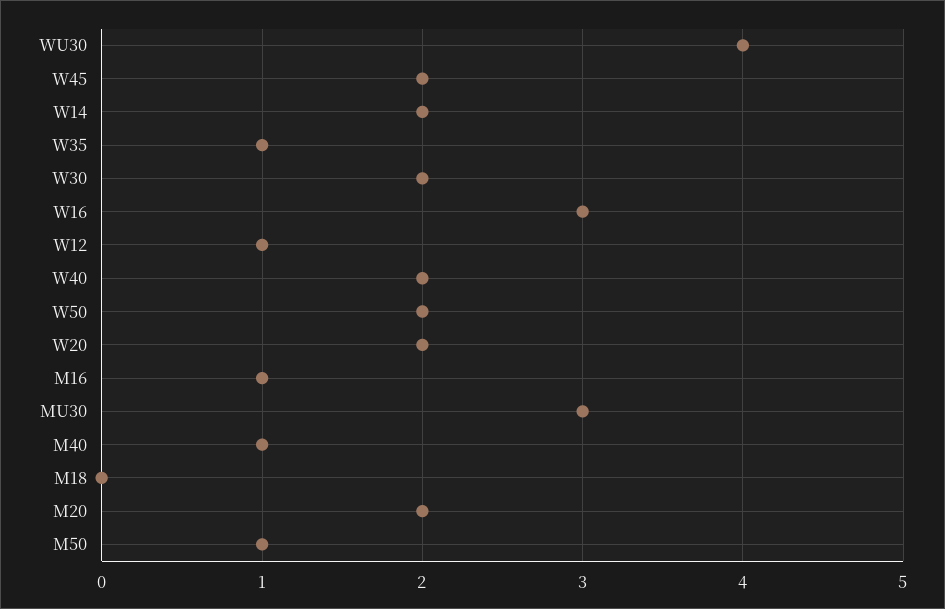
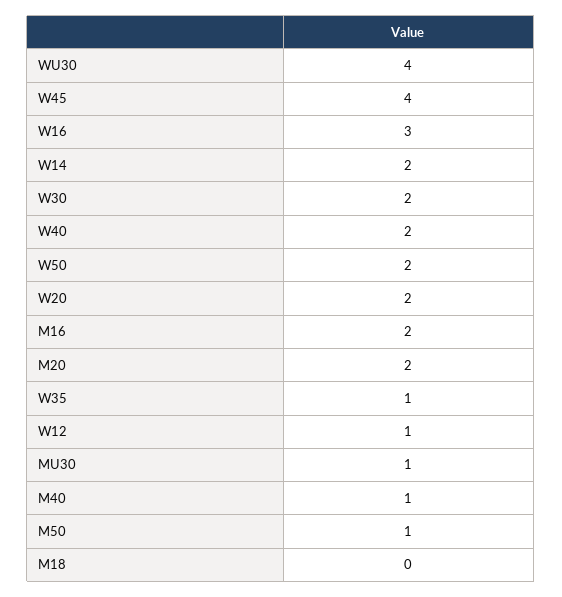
W45: 2 -> 4
M16: 1 -> 2
MU30: 3 -> 1

